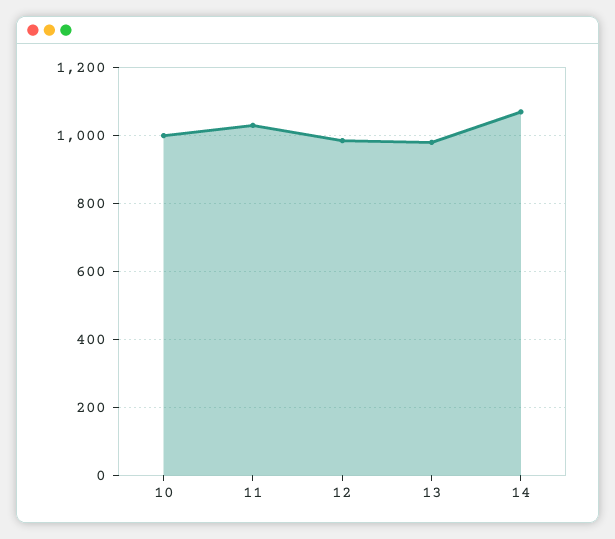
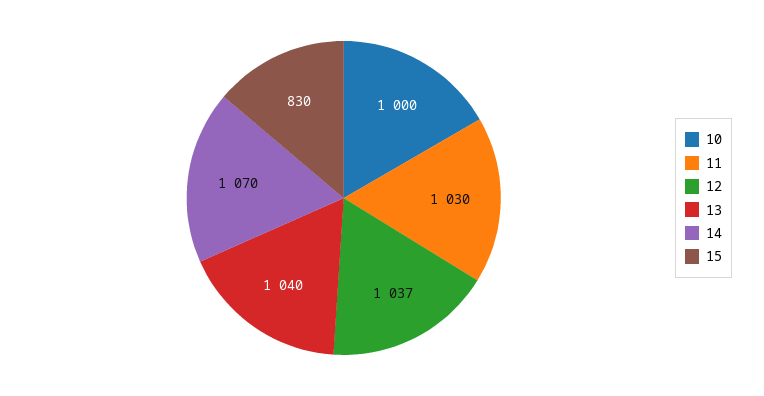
12: 980 -> 1037
13: 980 -> 1040
15: none -> 830

